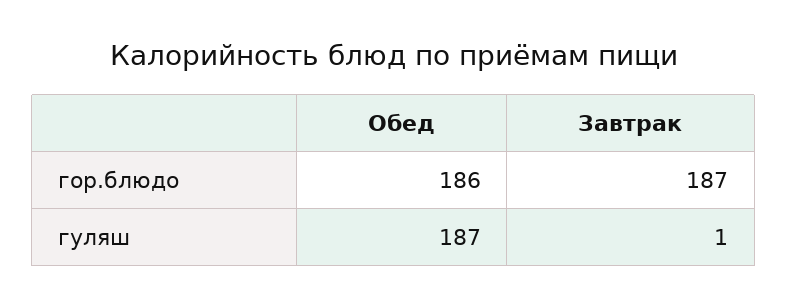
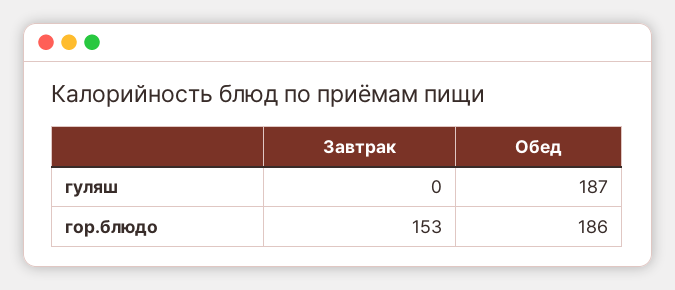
Завтрак, гор.блюдо: 187 -> 153
Завтрак, гуляш: 1 -> 0

